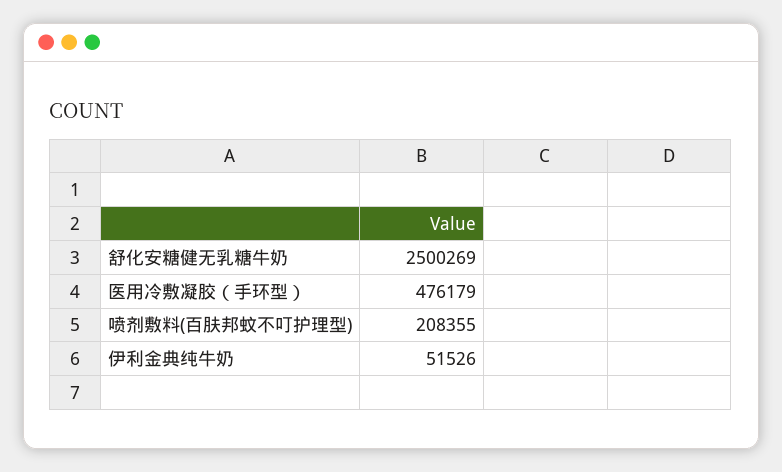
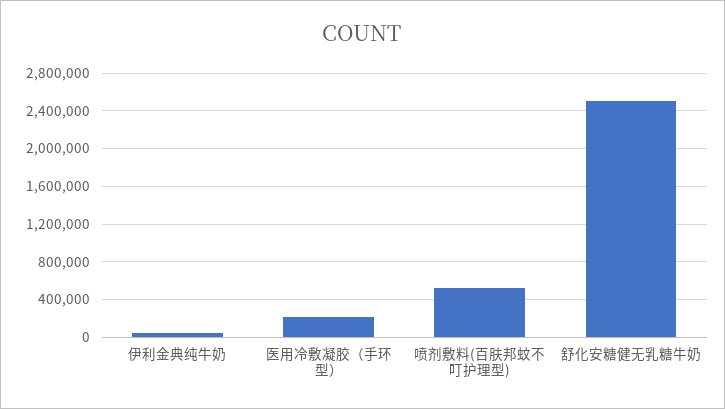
医用冷敷凝胶（手环型）: 476179 -> 200000
喷剂敷料(百肤邦蚊不叮护理型): 208355 -> 500000

